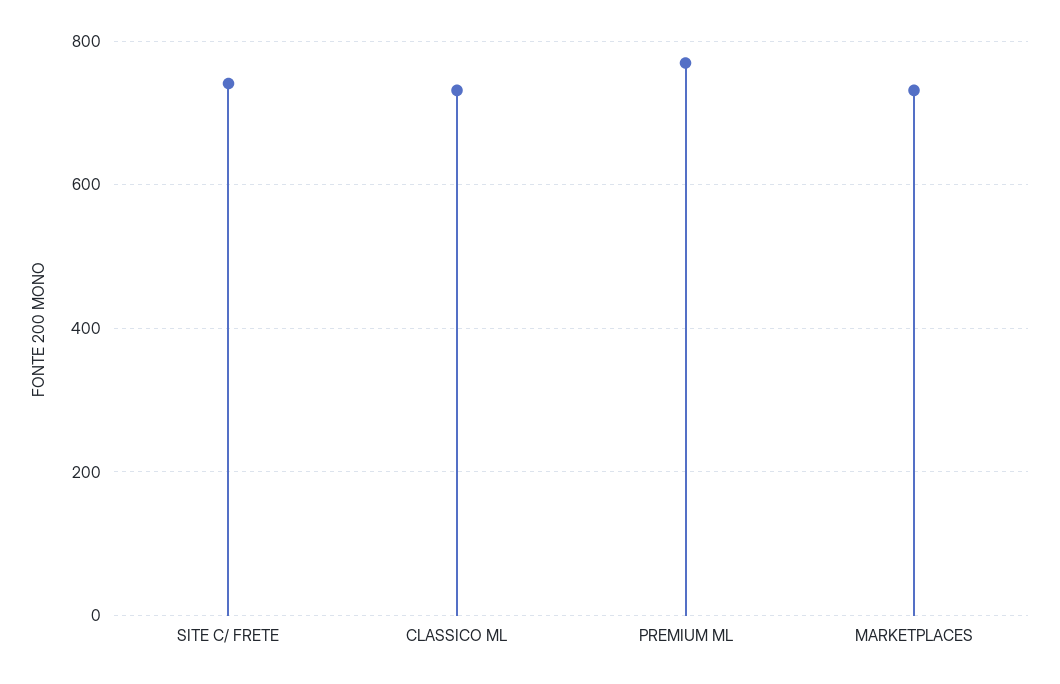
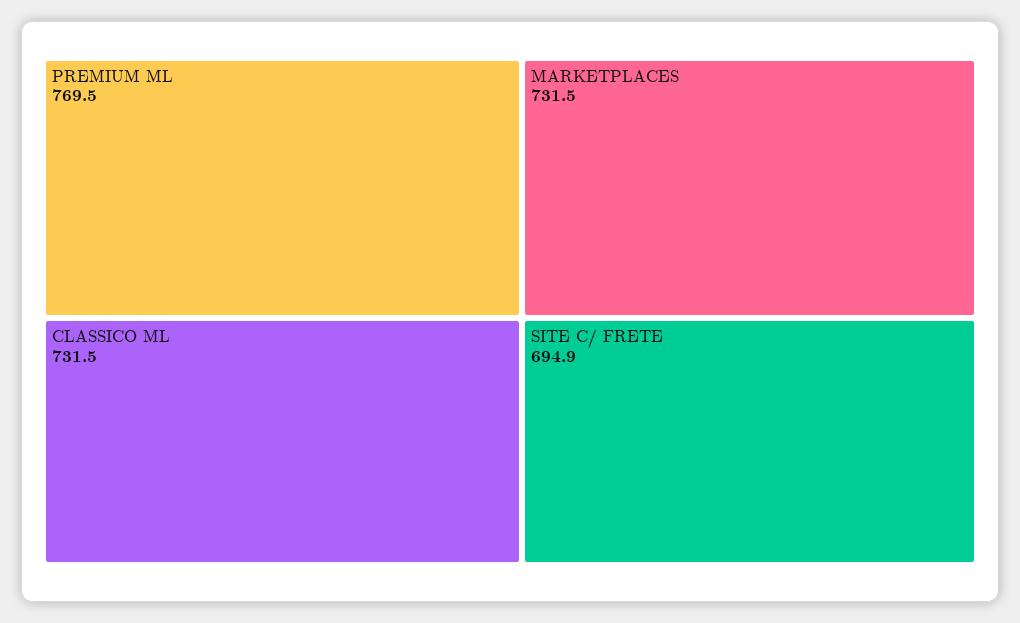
SITE C/ FRETE: 740 -> 694.9

